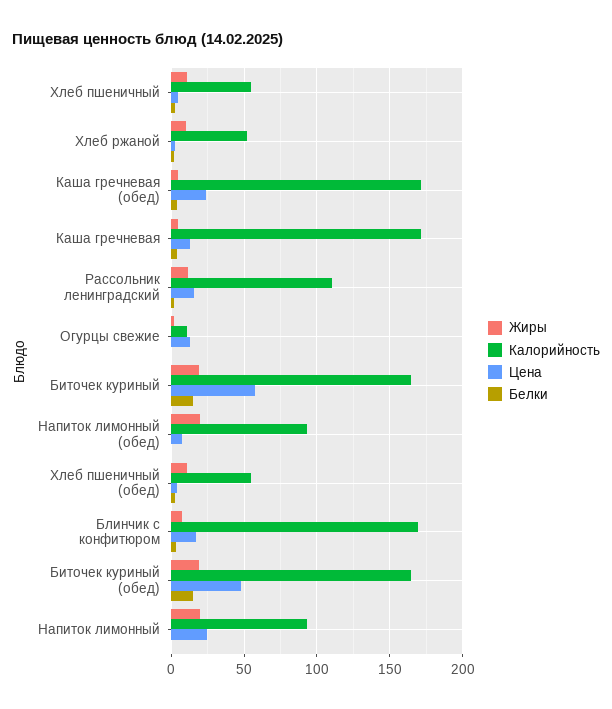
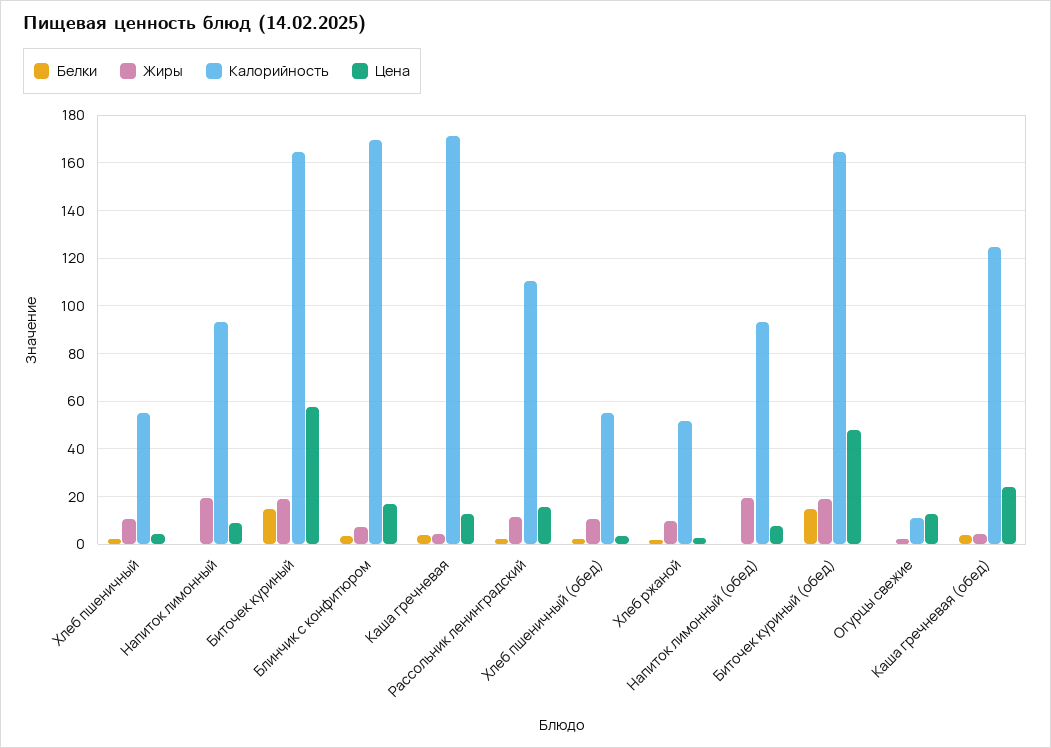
Калорийность, Каша гречневая (обед): 170 -> 125
Цена, Напиток лимонный: 25 -> 10

